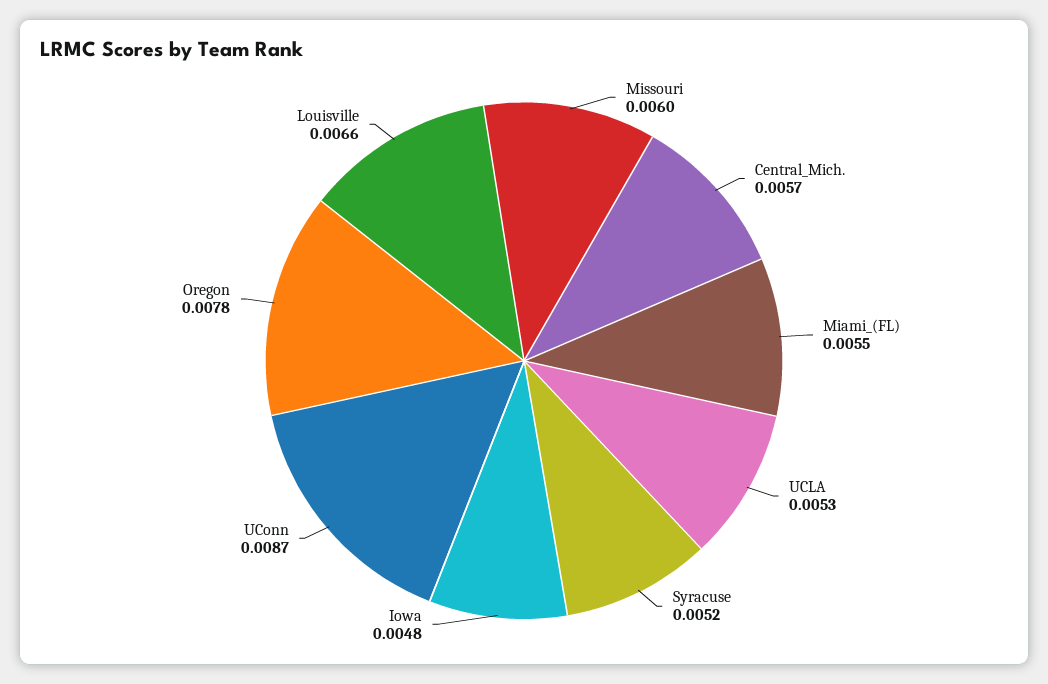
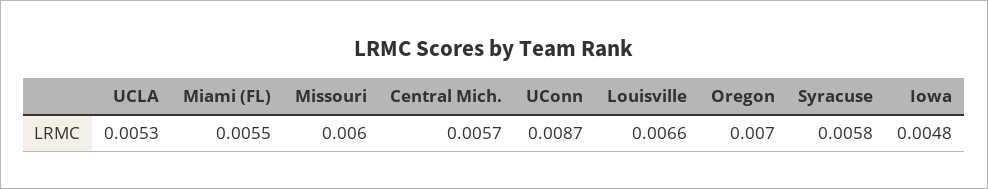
Syracuse: 0.0052 -> 0.0058
Oregon: 0.0078 -> 0.007

